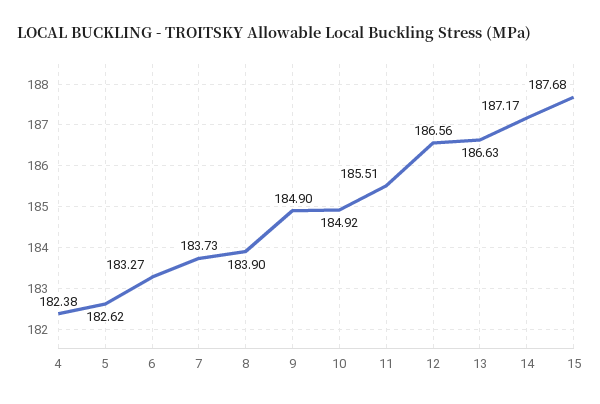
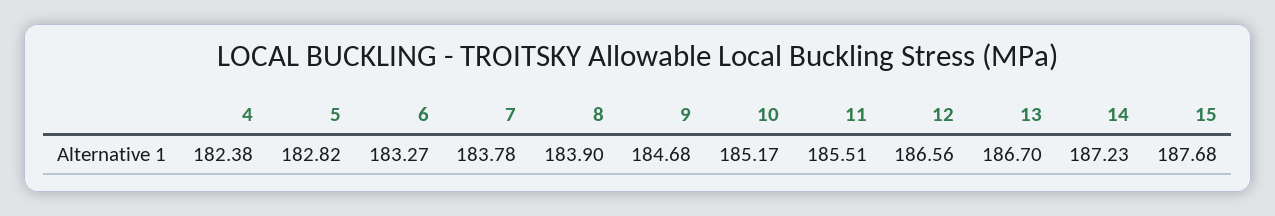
5: 182.62 -> 182.82
7: 183.73 -> 183.78
9: 184.9 -> 184.68
10: 184.92 -> 185.17
13: 186.63 -> 186.7
14: 187.17 -> 187.23

